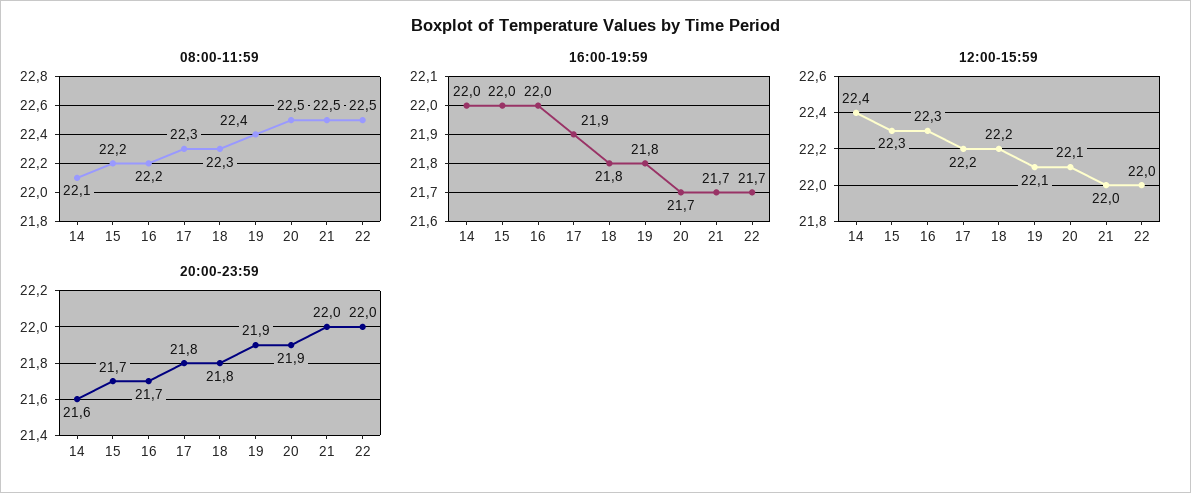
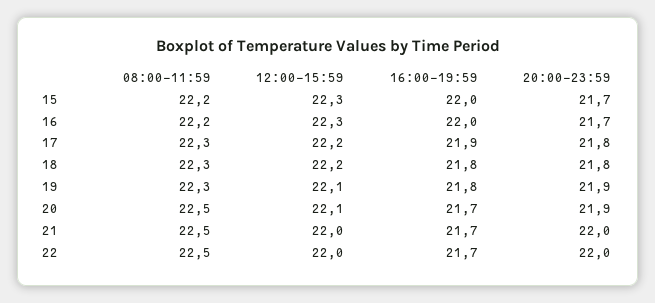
08:00-11:59, 14: 22.1 -> none
08:00-11:59, 19: 22.4 -> 22.3
16:00-19:59, 14: 22 -> none
12:00-15:59, 14: 22.4 -> none
20:00-23:59, 14: 21.6 -> none

